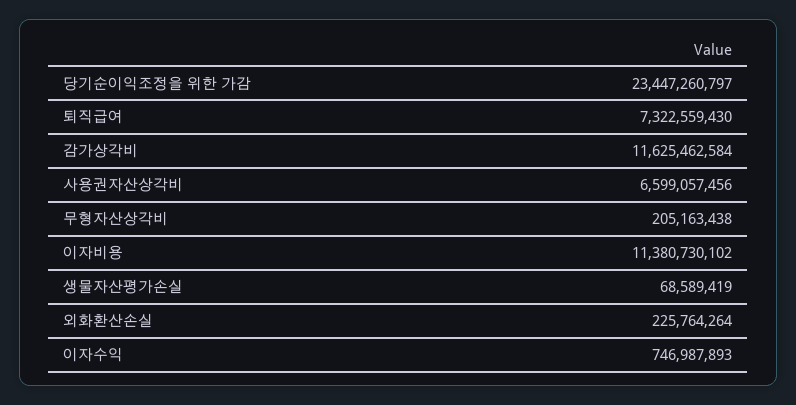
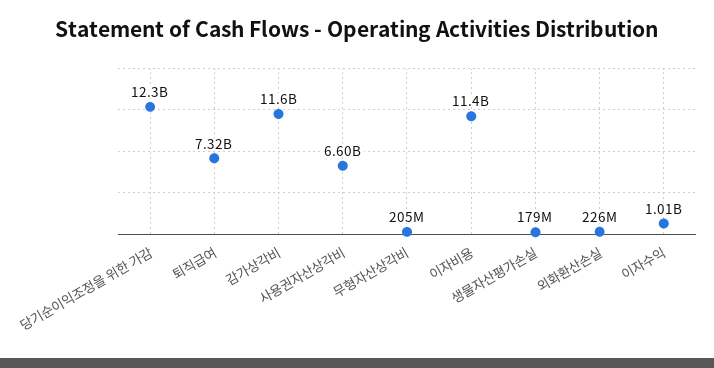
당기순이익조정을 위한 가감: 23447260797 -> 12300000000
생물자산평가손실: 68589419 -> 179000000
이자수익: 746987893 -> 1010000000

